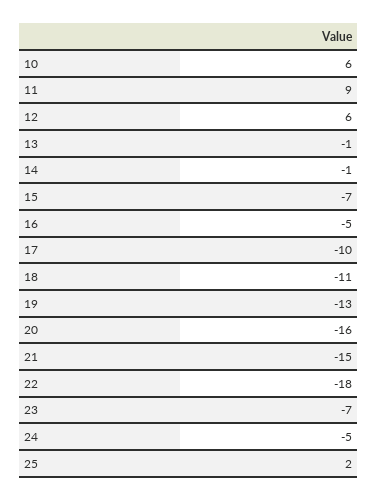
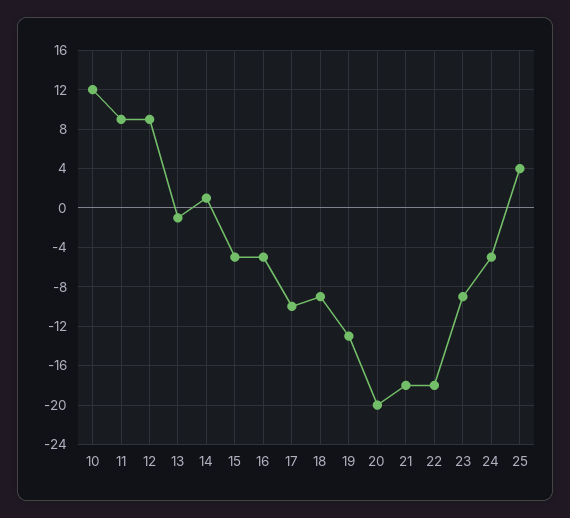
10: 6 -> 12
12: 6 -> 9
14: -1 -> 1
15: -7 -> -5
18: -11 -> -9
20: -16 -> -20
21: -15 -> -18
23: -7 -> -9
25: 2 -> 4

